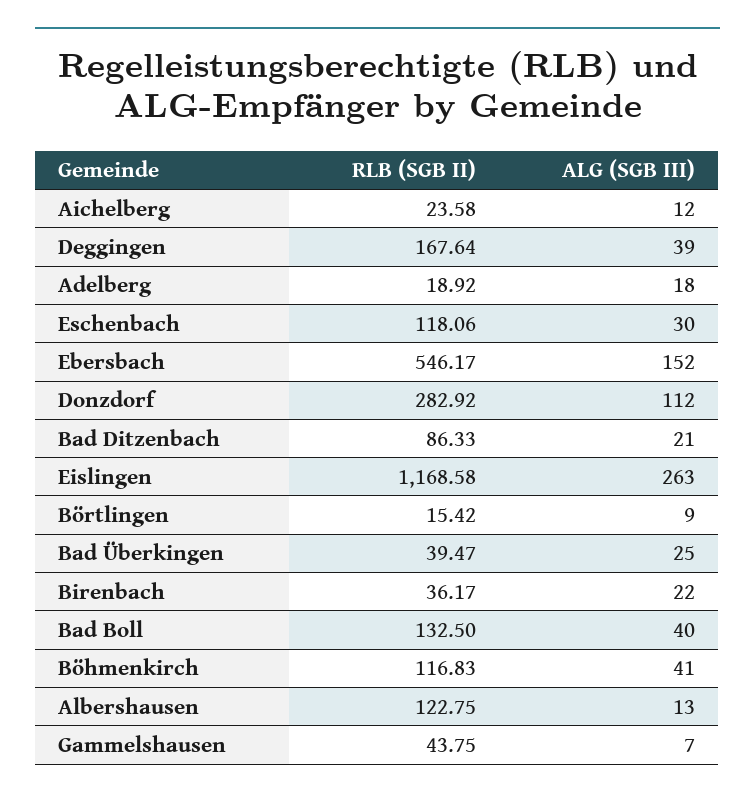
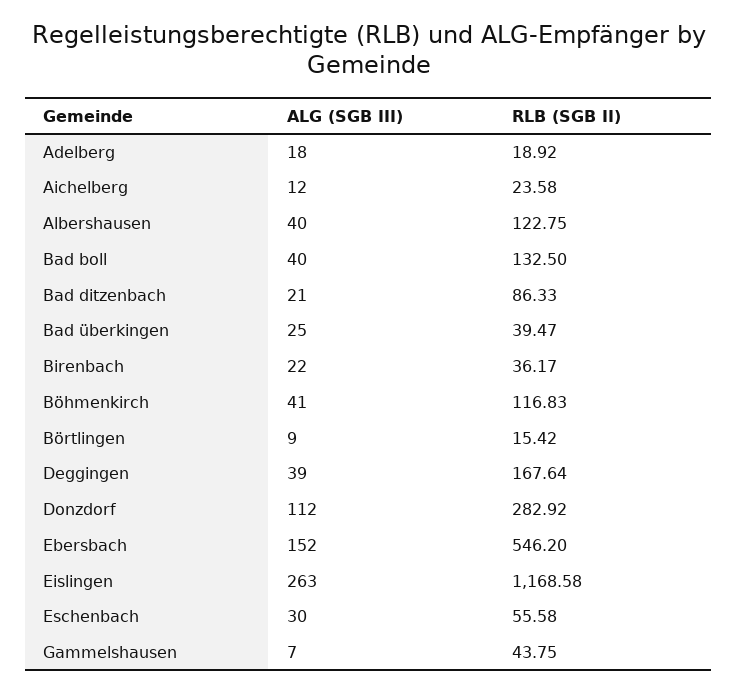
RLB (SGB II), Eschenbach: 118.06 -> 55.58
RLB (SGB II), Ebersbach: 546.17 -> 546.2
ALG (SGB III), Albershausen: 13 -> 40

